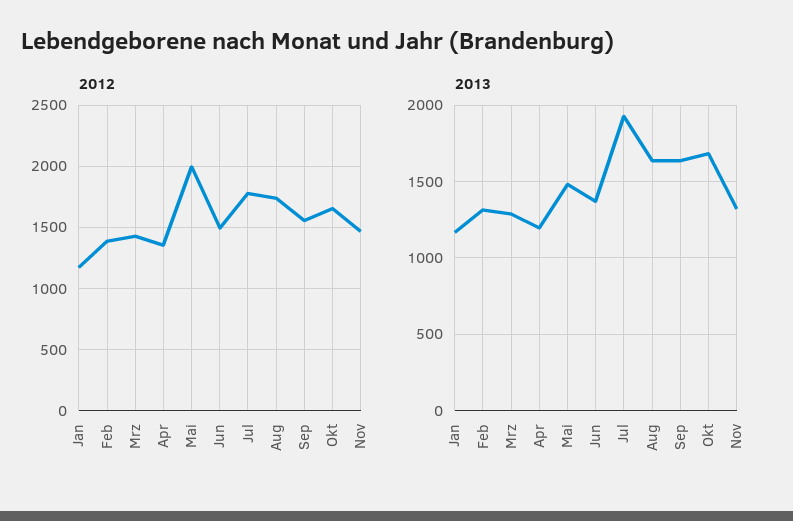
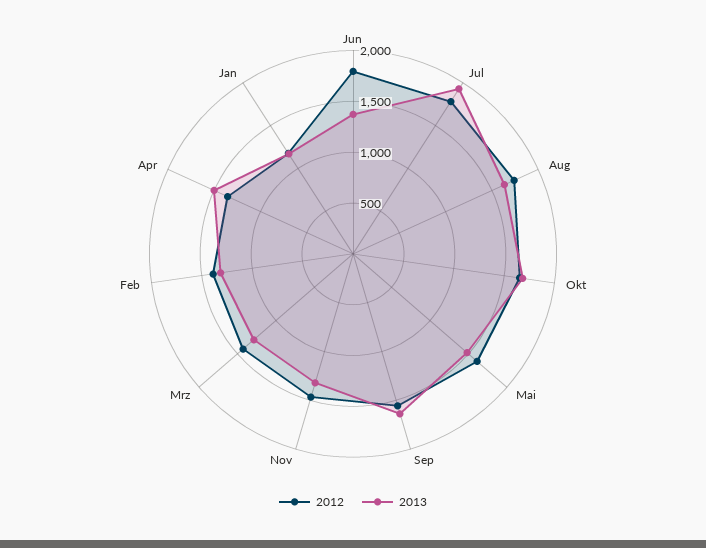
2012, Mai: 2000 -> 1600
2012, Jun: 1500 -> 1800
2013, Apr: 1200 -> 1500

